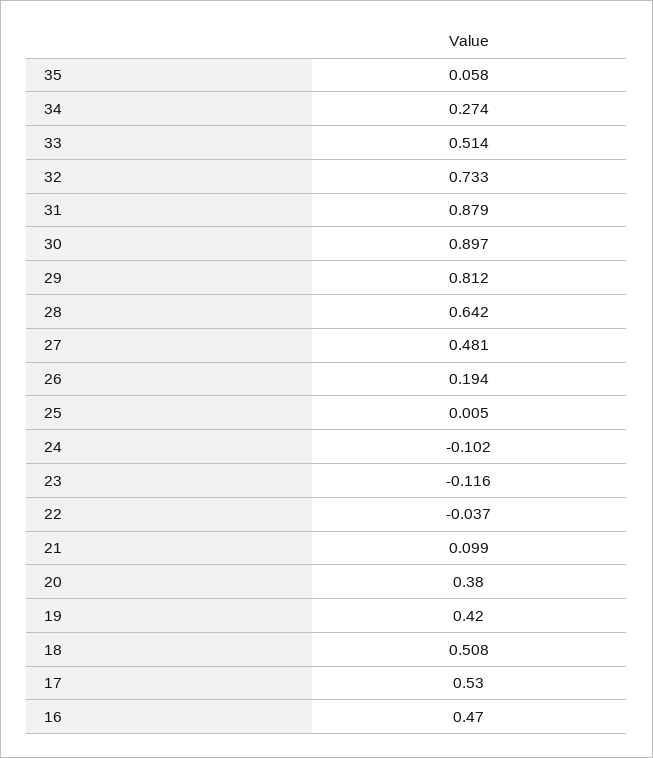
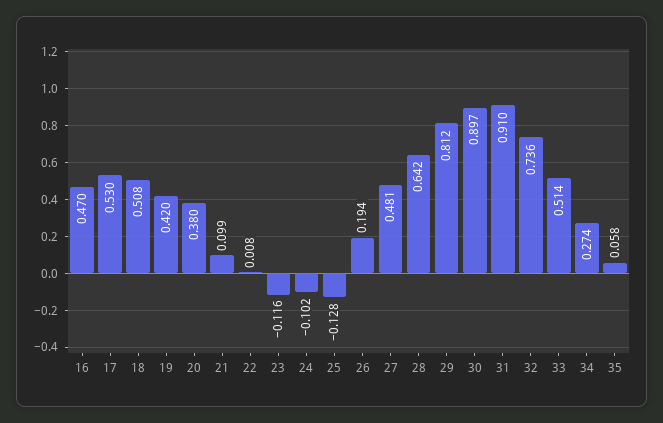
32: 0.733 -> 0.736
31: 0.879 -> 0.91
25: 0.005 -> -0.128
22: -0.037 -> 0.008

